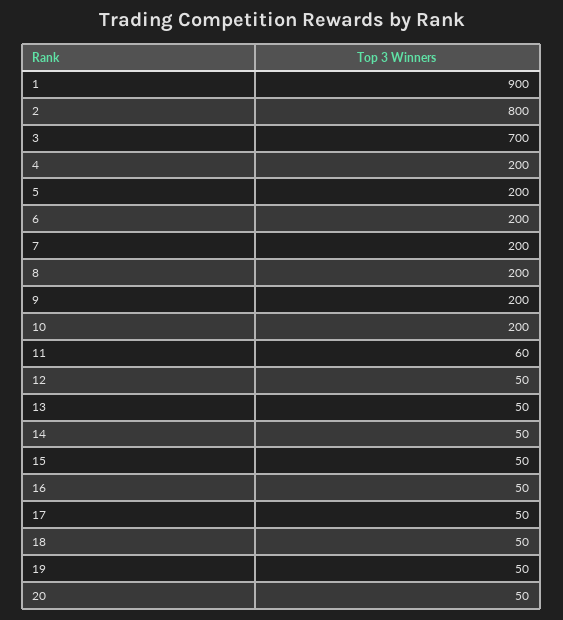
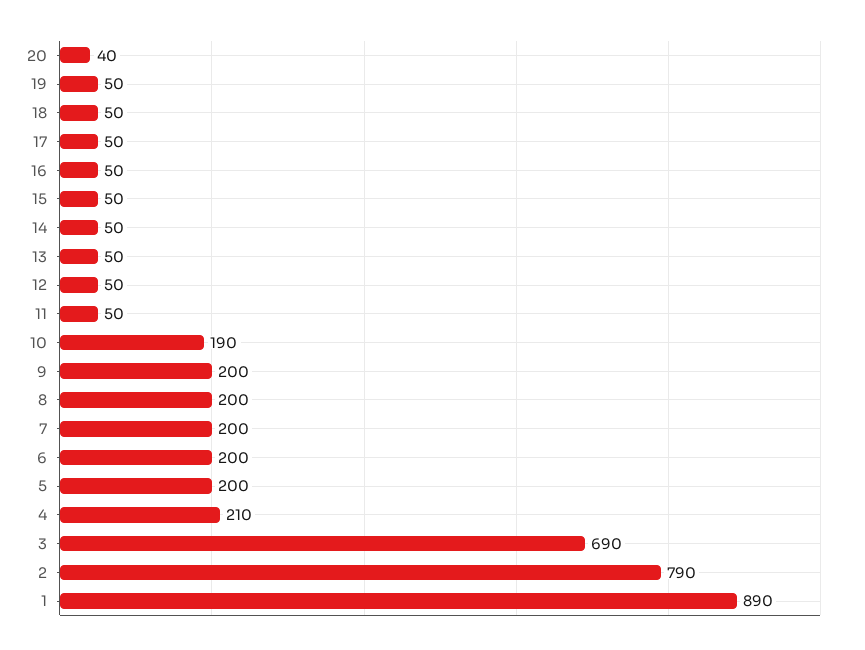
1: 900 -> 890
2: 800 -> 790
3: 700 -> 690
4: 200 -> 210
10: 200 -> 190
11: 60 -> 50
20: 50 -> 40

